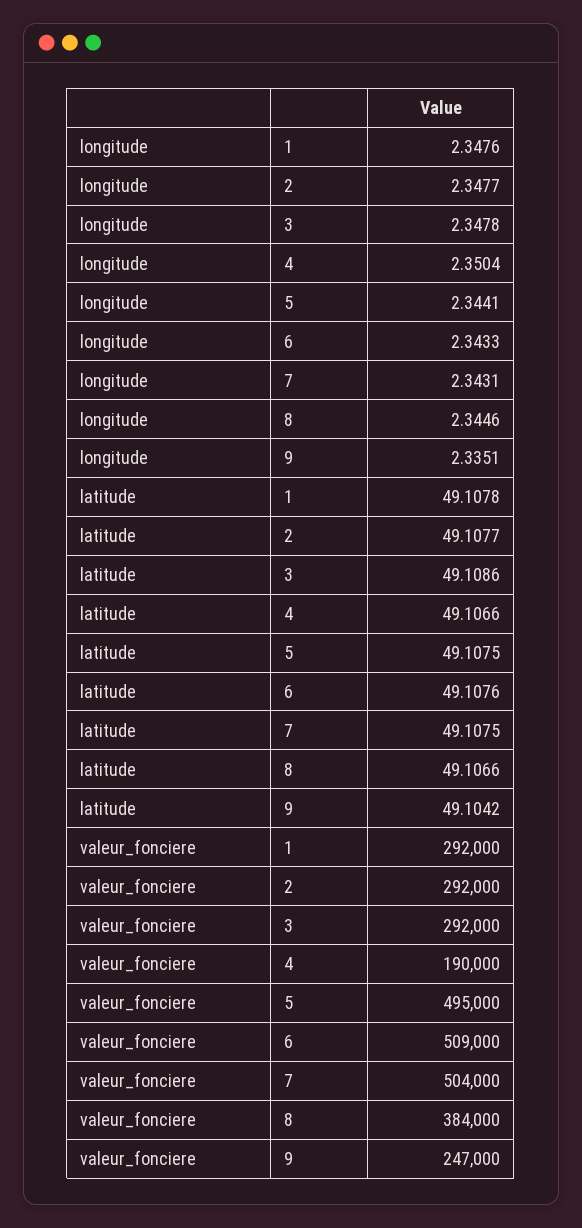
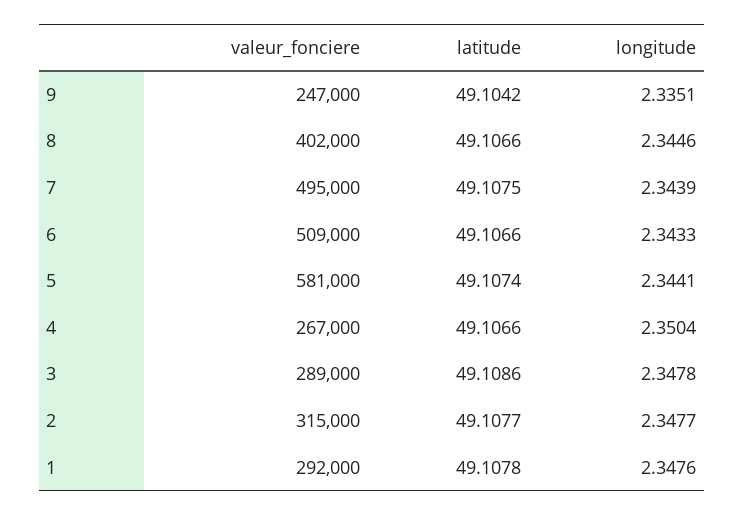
longitude, 7: 2.3431 -> 2.3439
latitude, 5: 49.1075 -> 49.1074
latitude, 6: 49.1076 -> 49.1066
valeur_fonciere, 2: 292000 -> 315000
valeur_fonciere, 3: 292000 -> 289000
valeur_fonciere, 4: 190000 -> 267000
valeur_fonciere, 5: 495000 -> 581000
valeur_fonciere, 7: 504000 -> 495000
valeur_fonciere, 8: 384000 -> 402000

